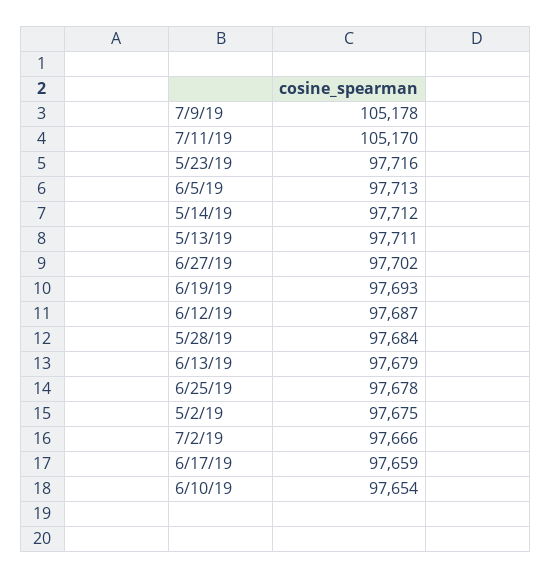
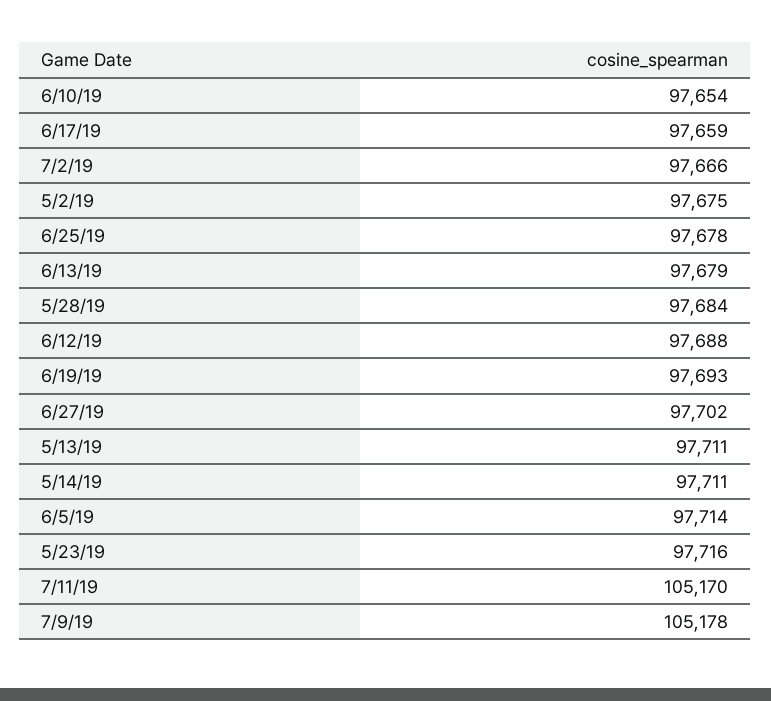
6/5/19: 97713 -> 97714
5/14/19: 97712 -> 97711
6/12/19: 97687 -> 97688

